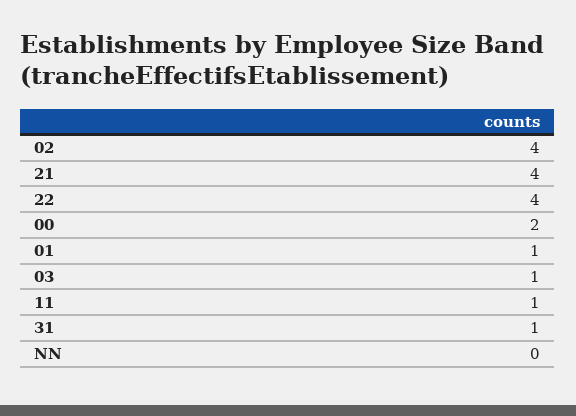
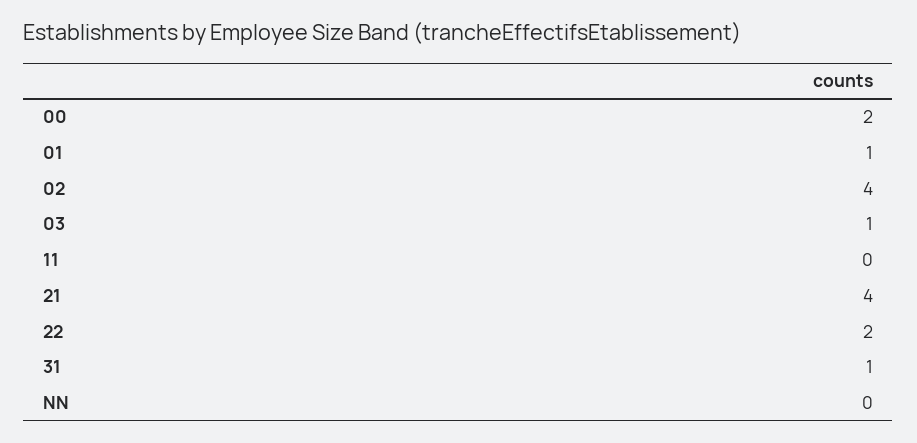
22: 4 -> 2
11: 1 -> 0

